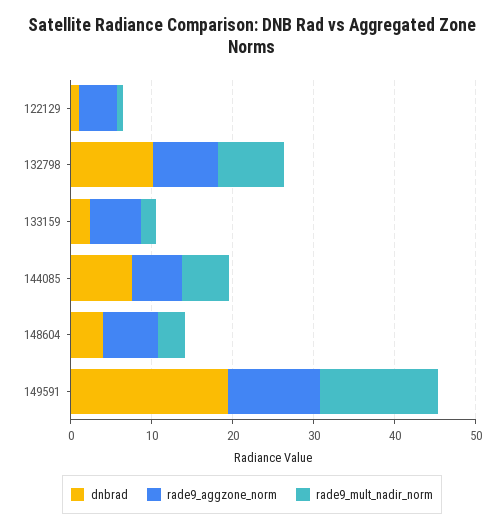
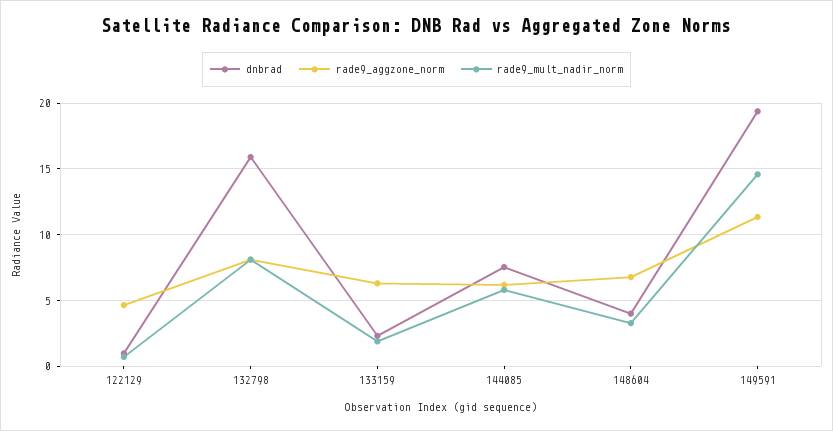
dnbrad, 132798: 10 -> 16

